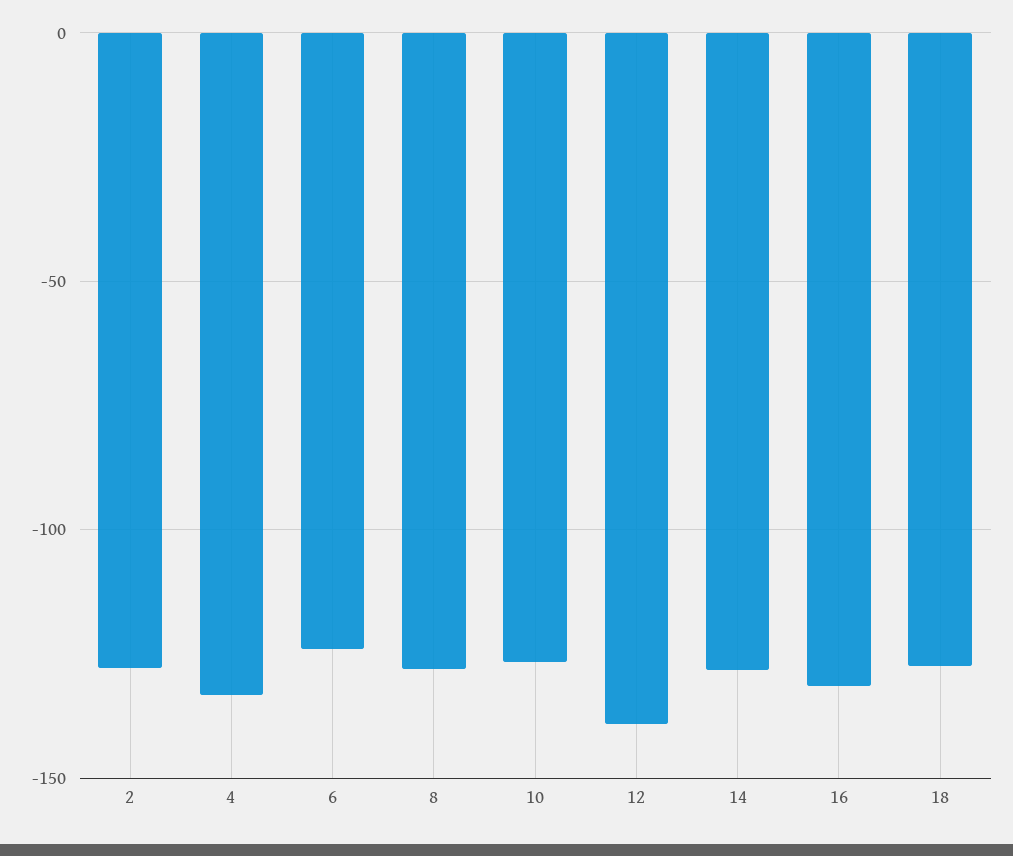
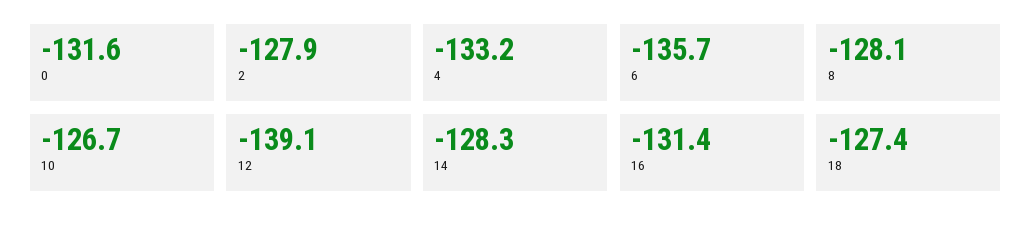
6: -125 -> -135.7
0: none -> -131.6

